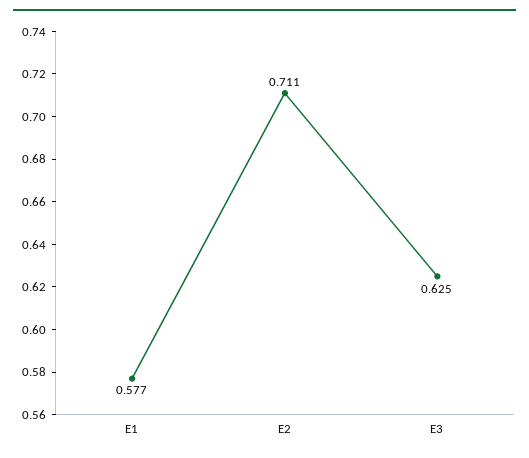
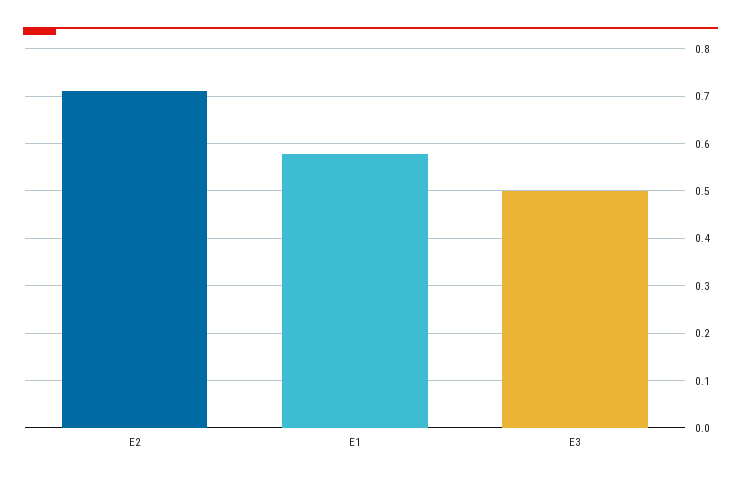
E3: 0.625 -> 0.5

